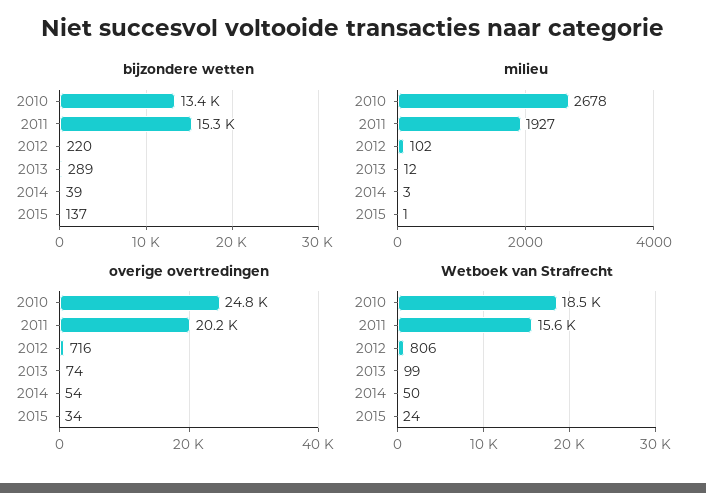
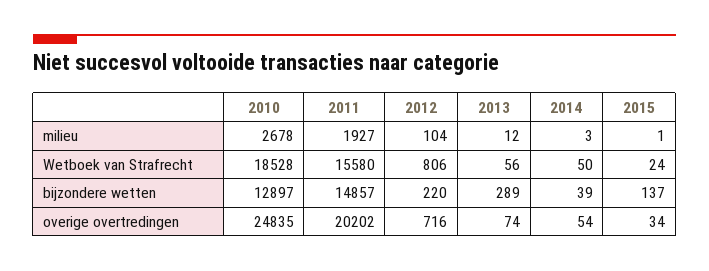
bijzondere wetten, 2010: 13400 -> 12897
bijzondere wetten, 2011: 15300 -> 14857
milieu, 2012: 102 -> 104
Wetboek van Strafrecht, 2013: 99 -> 56

